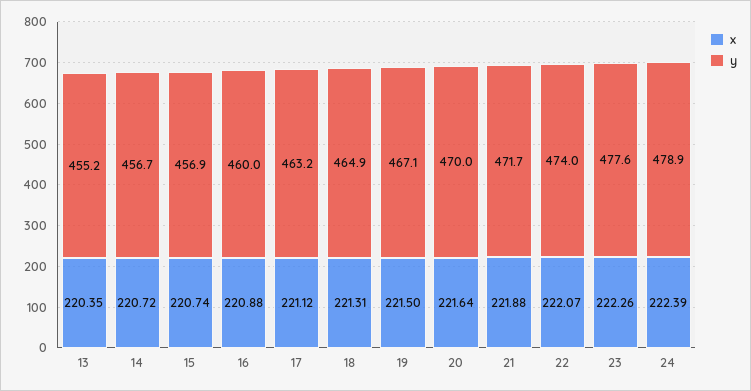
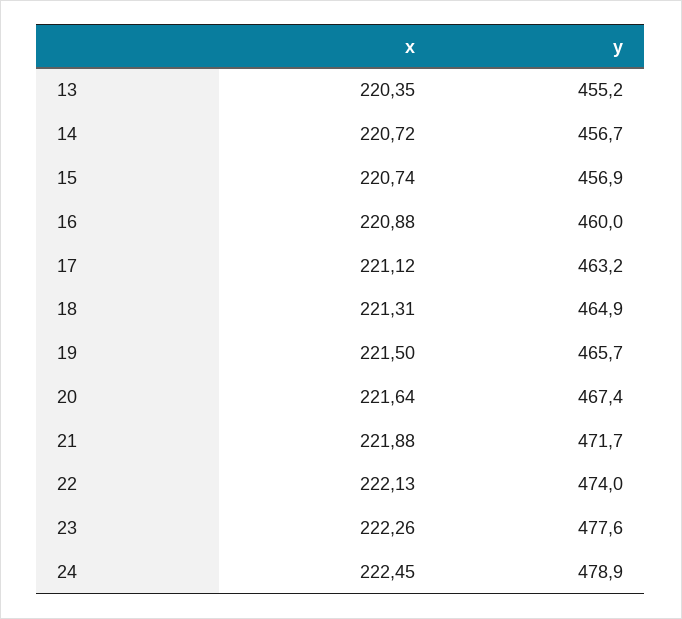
y, 19: 467.1 -> 465.7
y, 20: 470 -> 467.4
x, 22: 222.07 -> 222.13
x, 24: 222.39 -> 222.45

